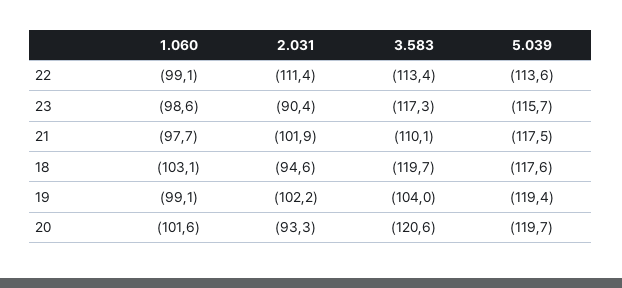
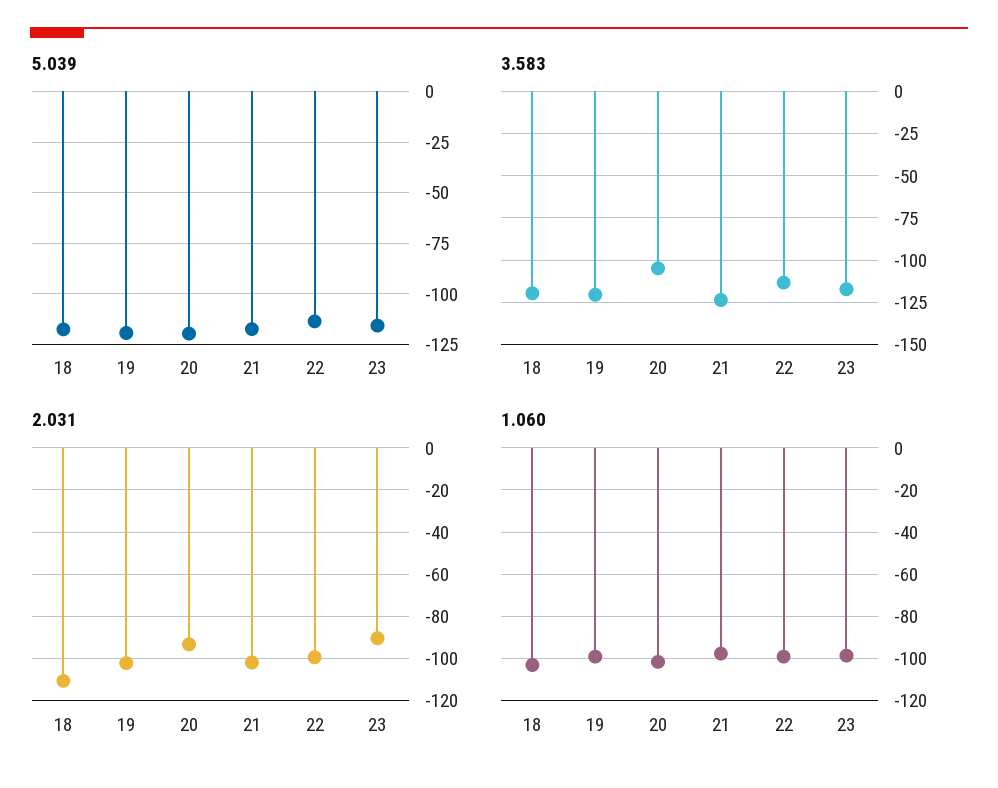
2.031, 22: -111.4 -> -100
3.583, 21: -110.1 -> -125
2.031, 18: -94.6 -> -110
3.583, 19: -104 -> -120
3.583, 20: -120.6 -> -105

